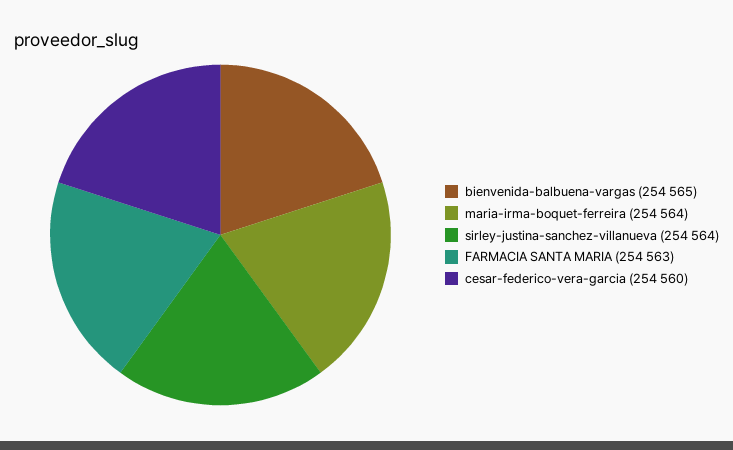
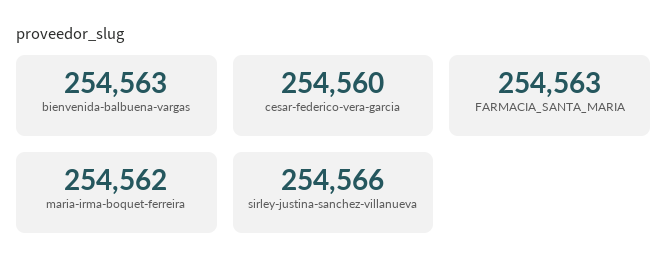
bienvenida-balbuena-vargas: 254565 -> 254563
maria-irma-boquet-ferreira: 254564 -> 254562
sirley-justina-sanchez-villanueva: 254564 -> 254566

